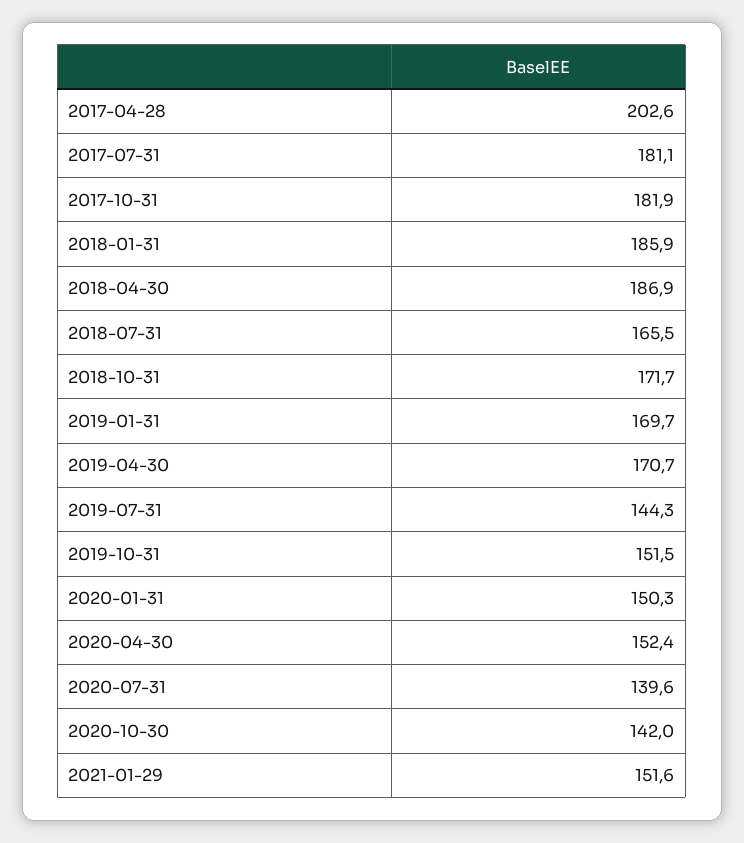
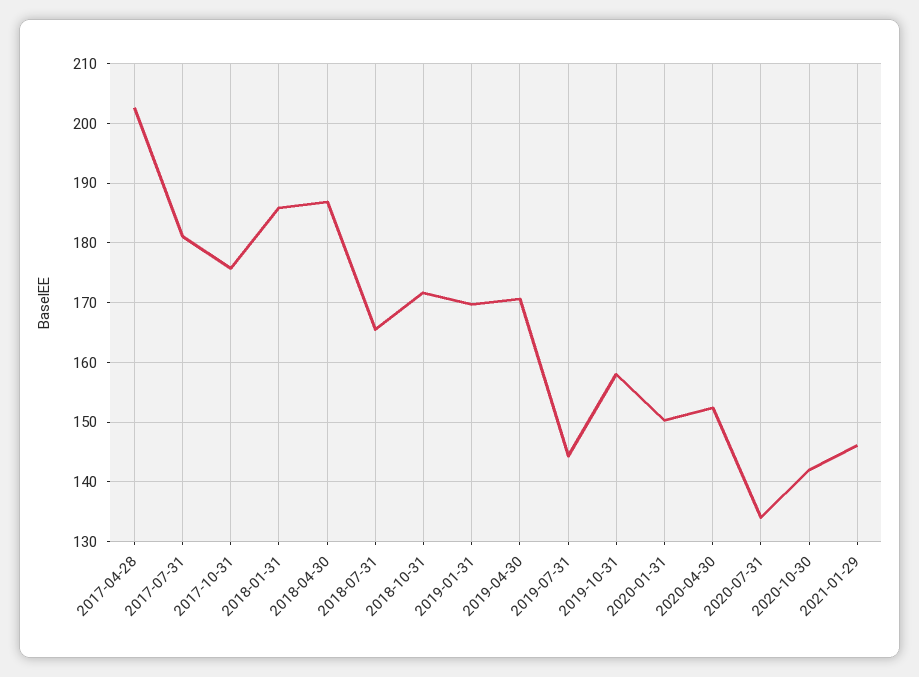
2017-10-31: 181.9 -> 176
2019-10-31: 151.5 -> 158
2020-07-31: 139.6 -> 134
2021-01-29: 151.6 -> 146

